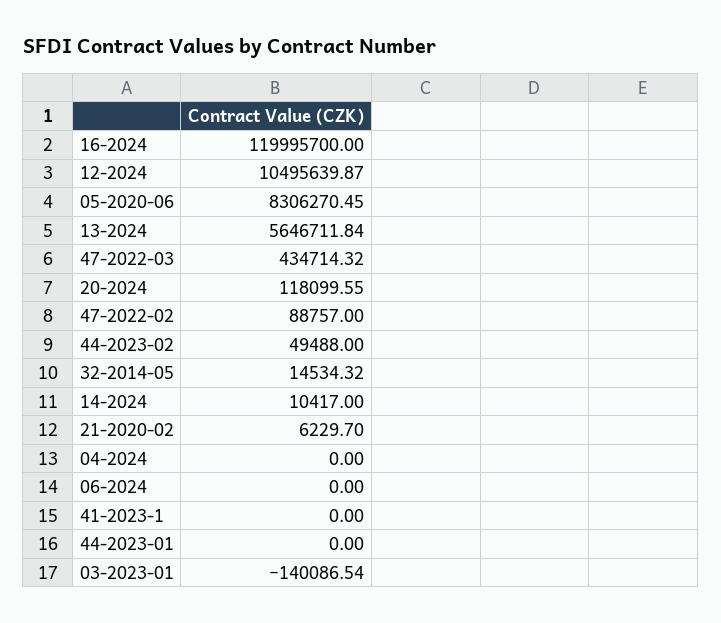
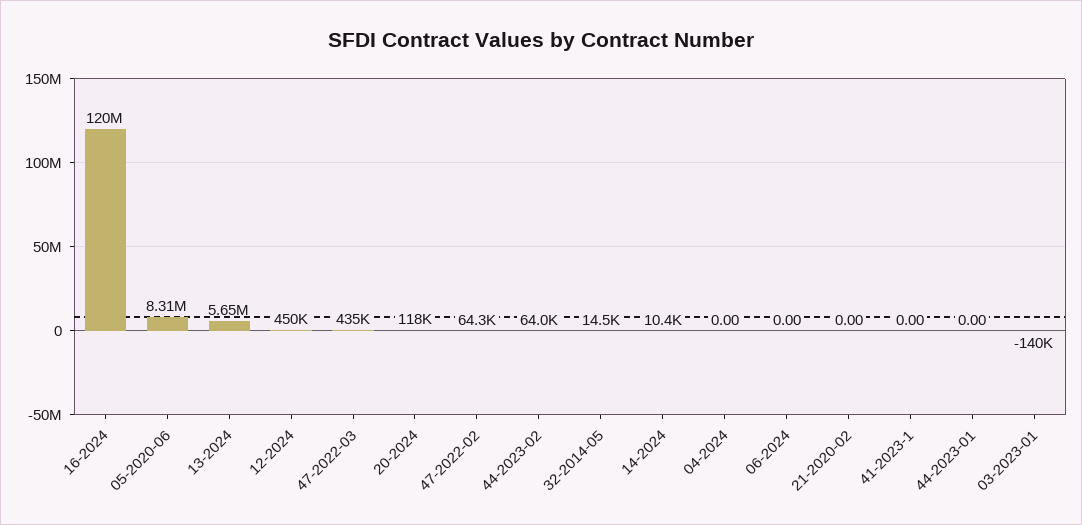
12-2024: 10495639.87 -> 450000
47-2022-02: 88757 -> 64300
44-2023-02: 49488 -> 64000
21-2020-02: 6229.7 -> 0

